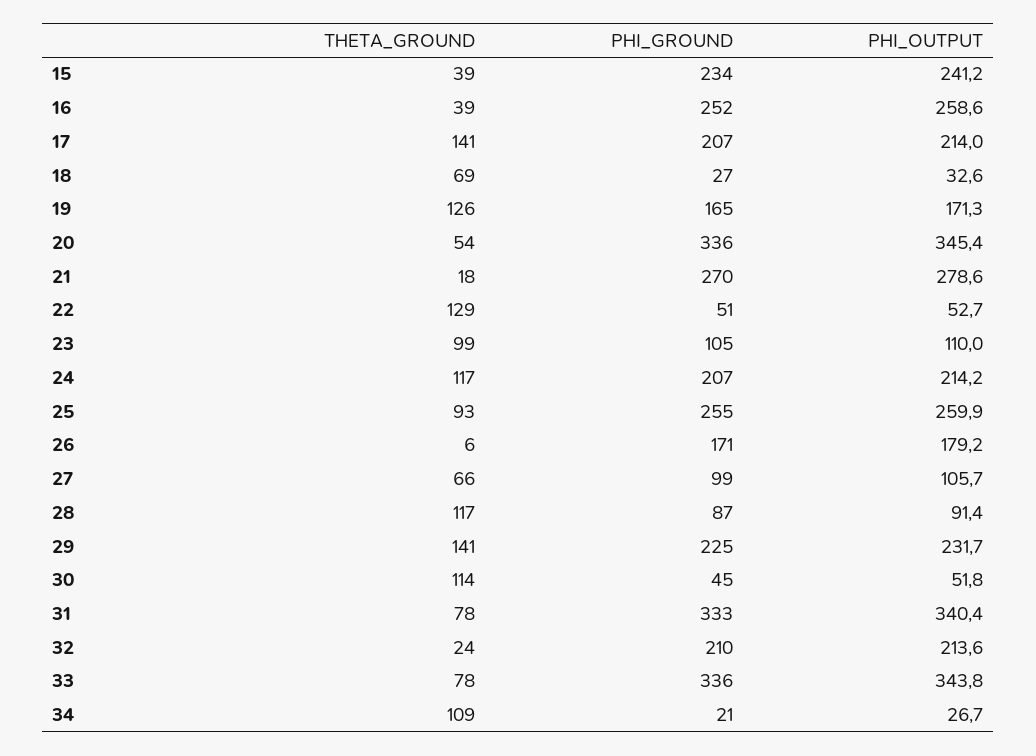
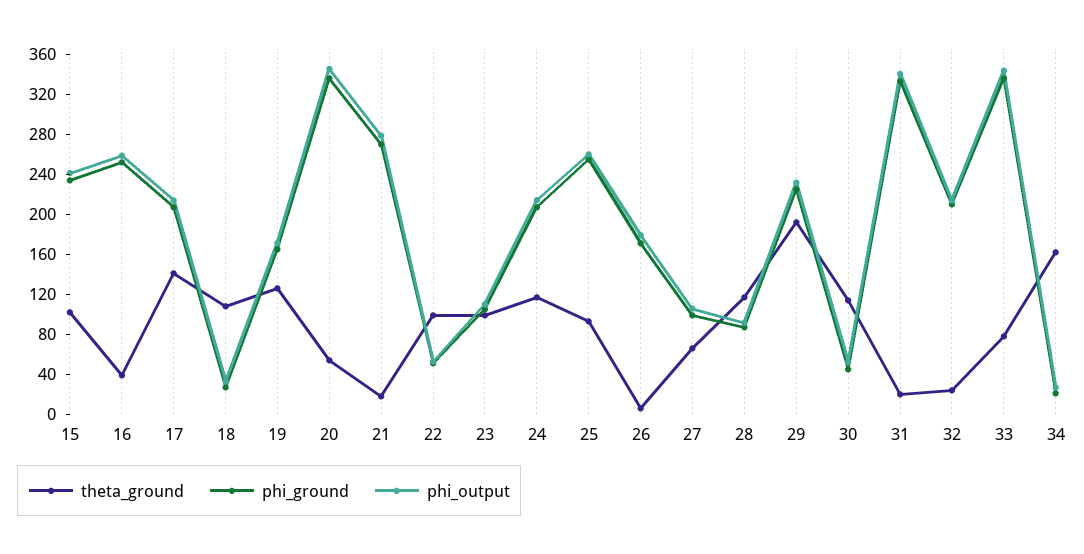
THETA_GROUND, 15: 39 -> 100
THETA_GROUND, 18: 69 -> 110
THETA_GROUND, 22: 129 -> 100
THETA_GROUND, 29: 141 -> 190
THETA_GROUND, 31: 78 -> 20
THETA_GROUND, 34: 109 -> 160

